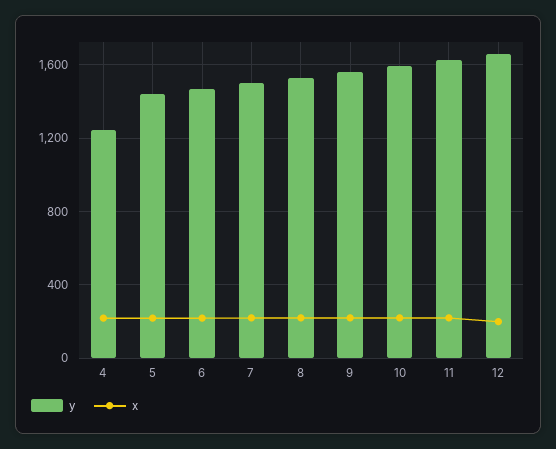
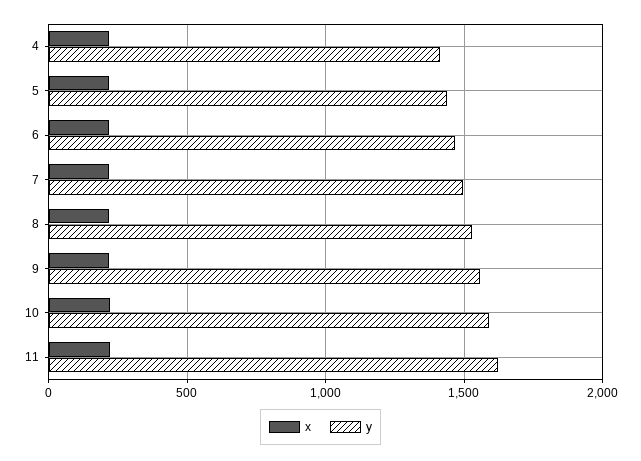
y, 4: 1250 -> 1400
y, 12: 1650 -> none
x, 12: 200 -> none

